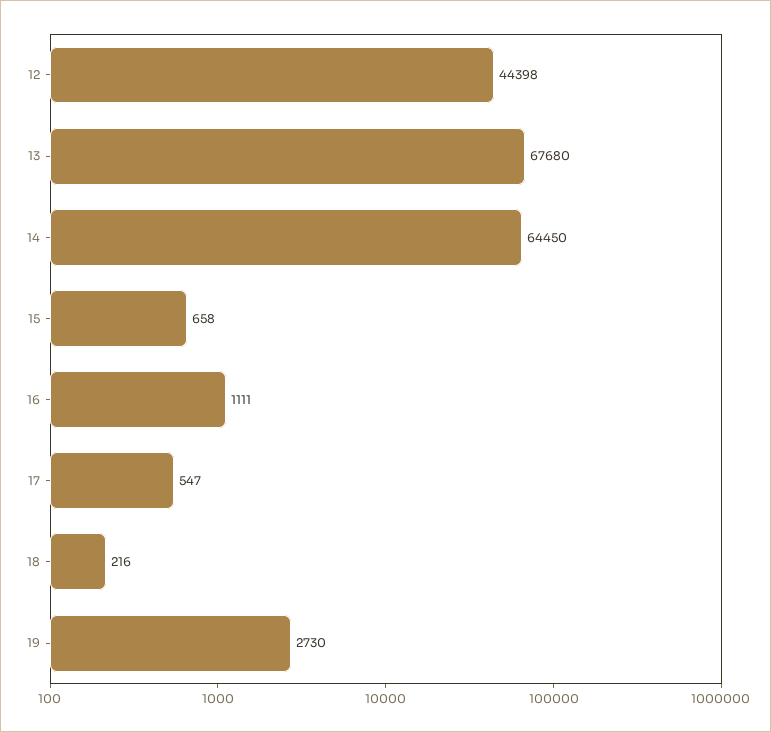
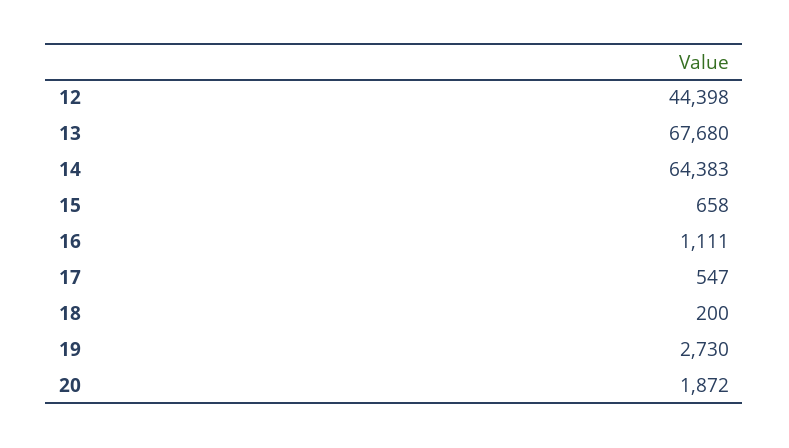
14: 64450 -> 64383
18: 216 -> 200
20: none -> 1872

